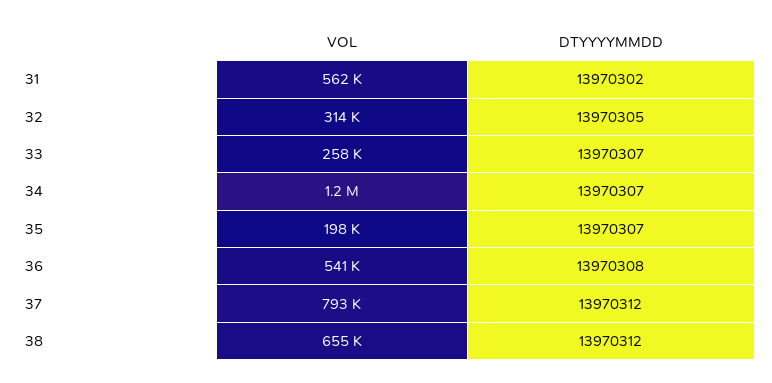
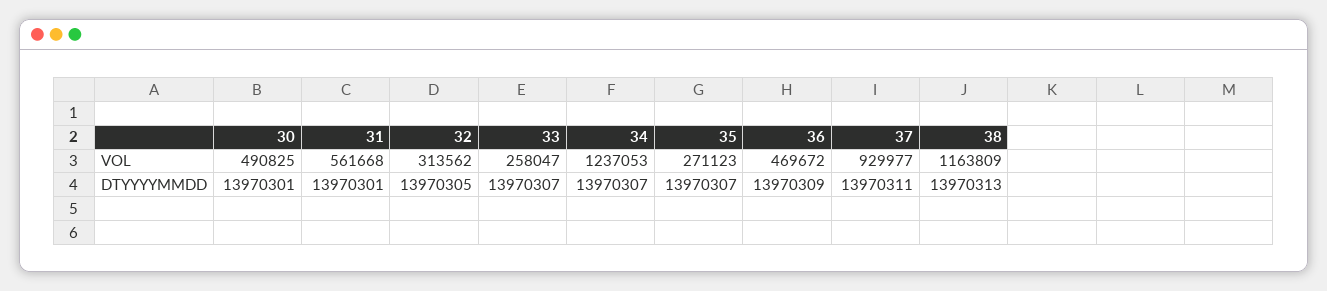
DTYYYYMMDD, 31: 13970302 -> 13970301
VOL, 35: 198000 -> 271123
VOL, 36: 541000 -> 469672
DTYYYYMMDD, 36: 13970308 -> 13970309
VOL, 37: 793000 -> 929977
DTYYYYMMDD, 37: 13970312 -> 13970311
VOL, 38: 655000 -> 1163809
DTYYYYMMDD, 38: 13970312 -> 13970313
VOL, 30: none -> 490825
DTYYYYMMDD, 30: none -> 13970301

